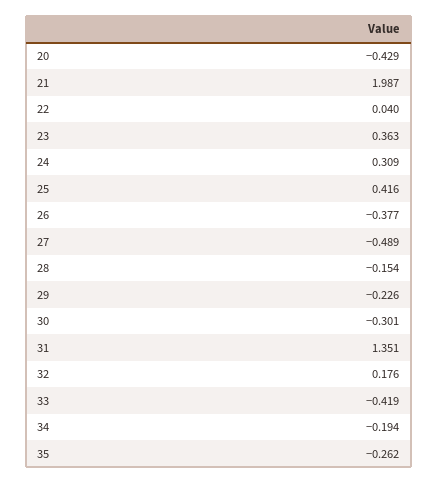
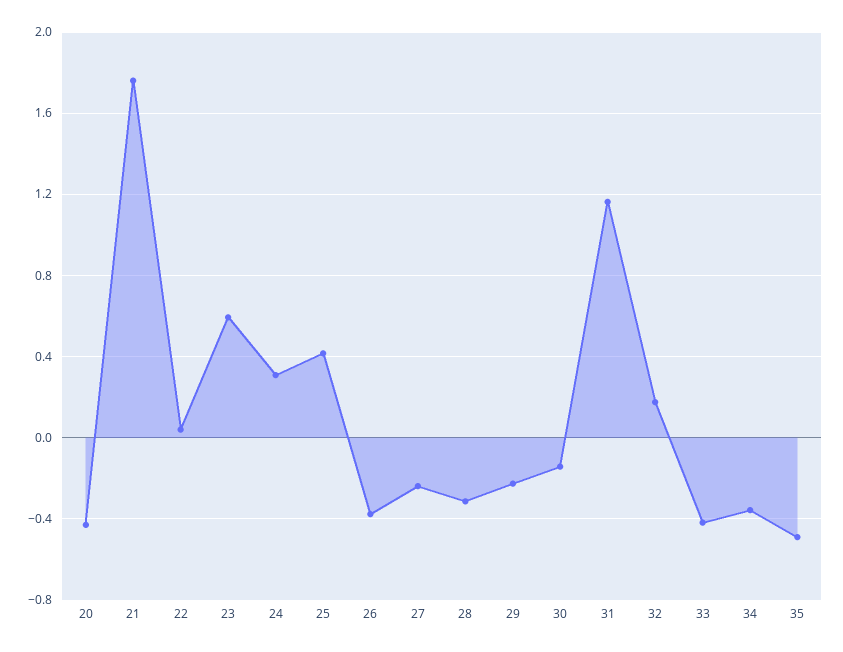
21: 1.987 -> 1.75
23: 0.363 -> 0.6
27: -0.489 -> -0.25
28: -0.154 -> -0.3
30: -0.301 -> -0.15
31: 1.351 -> 1.15
34: -0.194 -> -0.35
35: -0.262 -> -0.5

